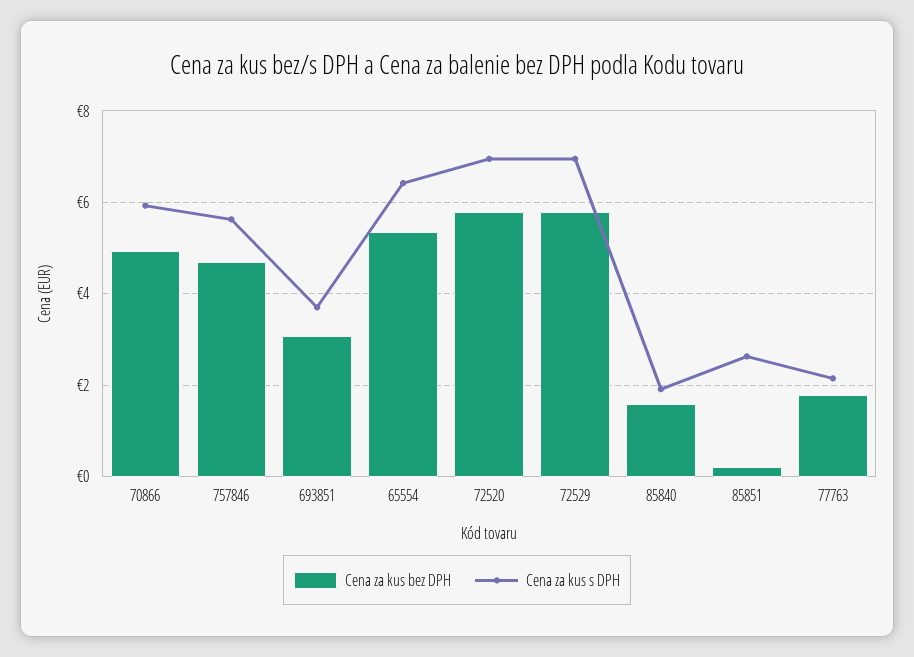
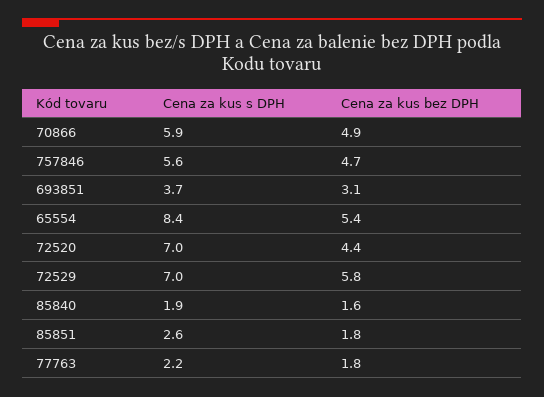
Cena za kus s DPH, 65554: 6.4 -> 8.4
Cena za kus bez DPH, 72520: 5.8 -> 4.4
Cena za kus bez DPH, 85851: 0.2 -> 1.8

